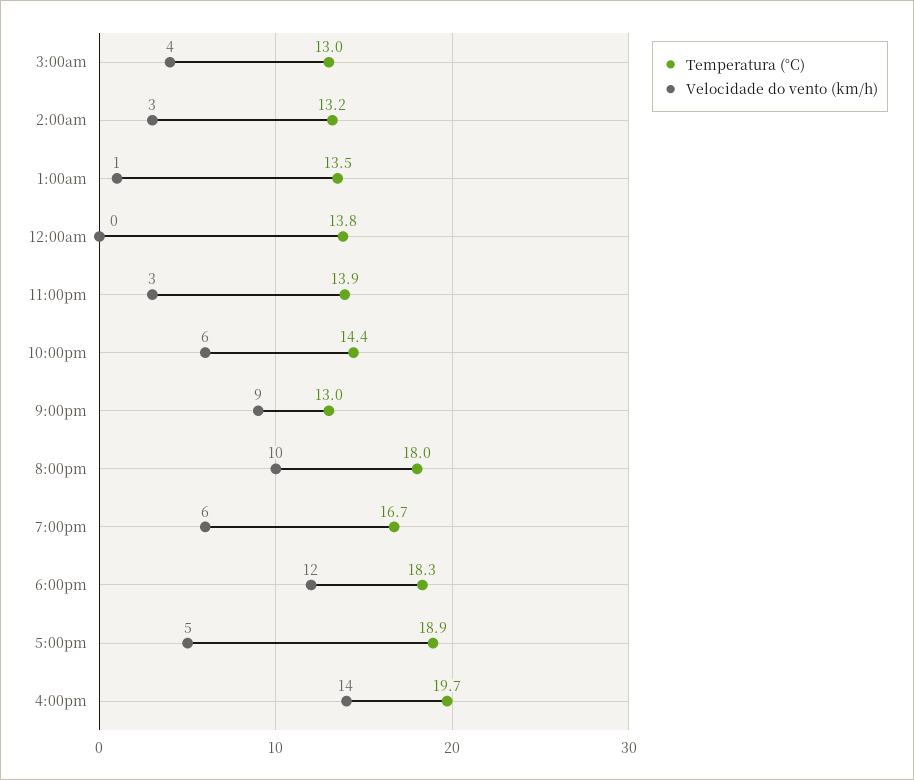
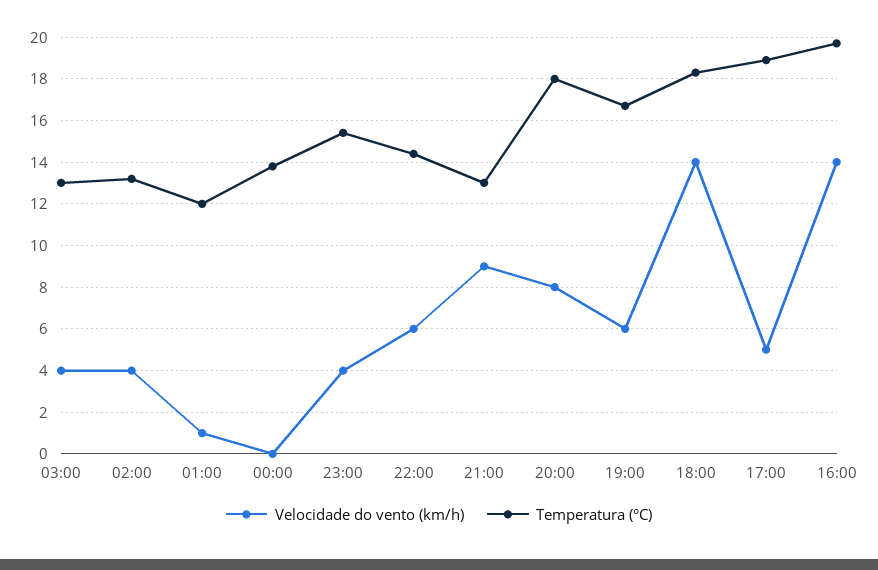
Velocidade do vento (km/h), 2:00am: 3 -> 4
Temperatura (°C), 1:00am: 13.5 -> 12
Temperatura (°C), 11:00pm: 13.9 -> 15.5
Velocidade do vento (km/h), 11:00pm: 3 -> 4
Velocidade do vento (km/h), 8:00pm: 10 -> 8
Velocidade do vento (km/h), 6:00pm: 12 -> 14

